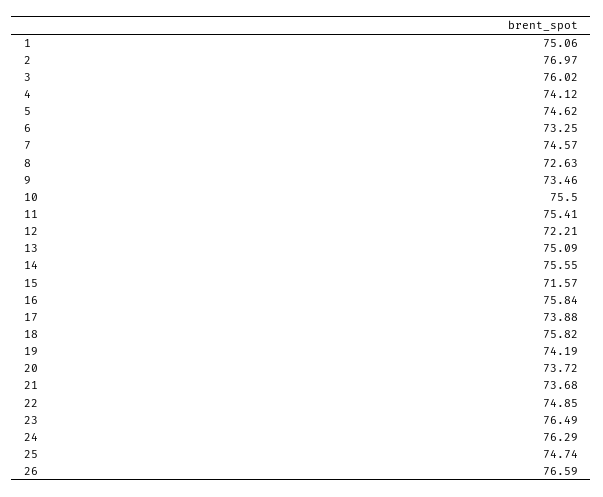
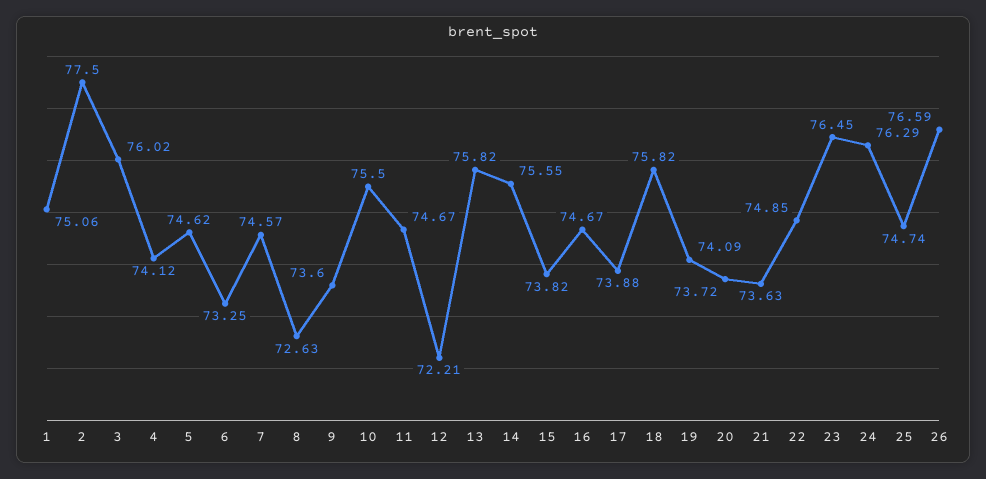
2: 76.97 -> 77.5
9: 73.46 -> 73.6
11: 75.41 -> 74.67
13: 75.09 -> 75.82
15: 71.57 -> 73.82
16: 75.84 -> 74.67
19: 74.19 -> 74.09
21: 73.68 -> 73.63
23: 76.49 -> 76.45

